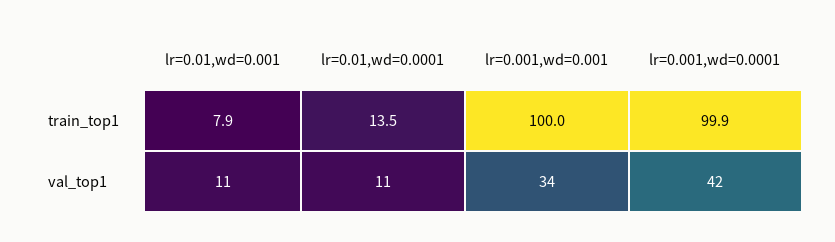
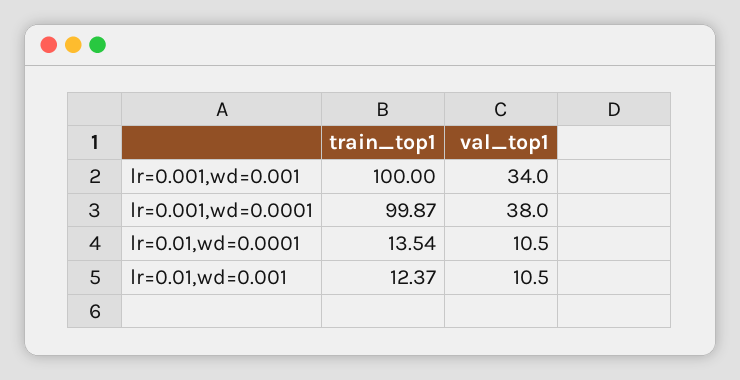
lr=0.01,wd=0.001, train_top1: 7.9 -> 12.37
lr=0.001,wd=0.0001, val_top1: 42 -> 38

